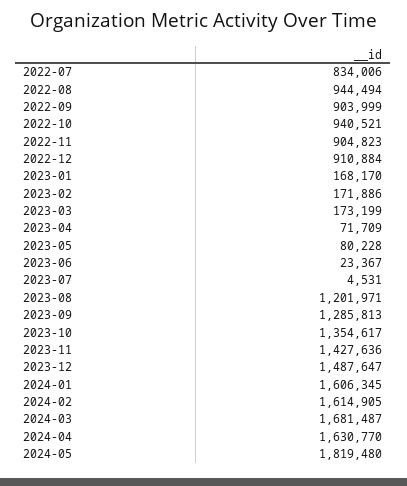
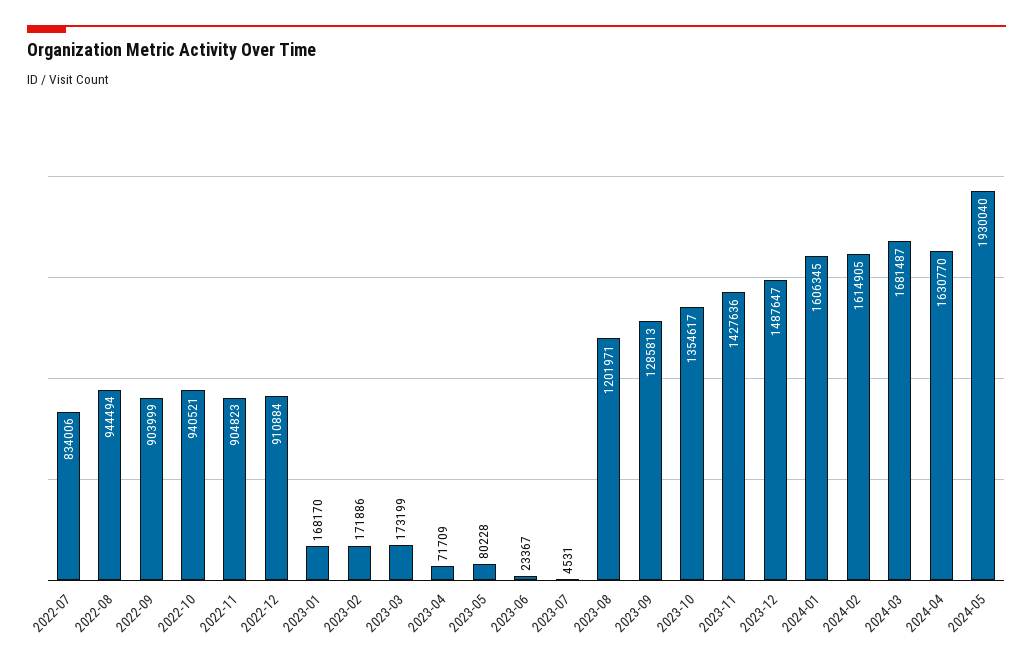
2024-05: 1819480 -> 1930040

